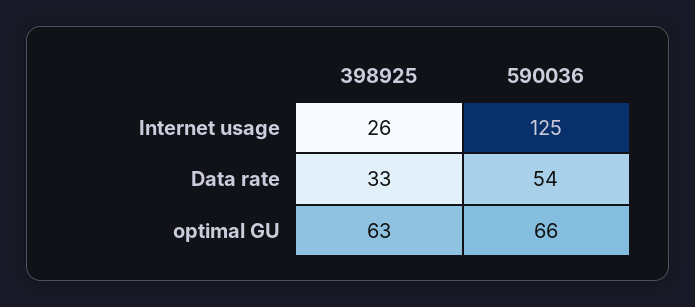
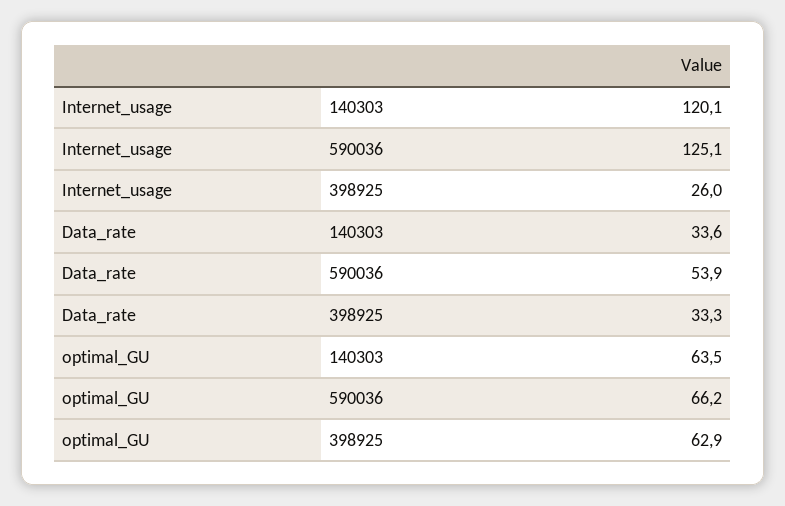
140303, Internet usage: none -> 120.1
140303, Data rate: none -> 33.6
140303, optimal GU: none -> 63.5

